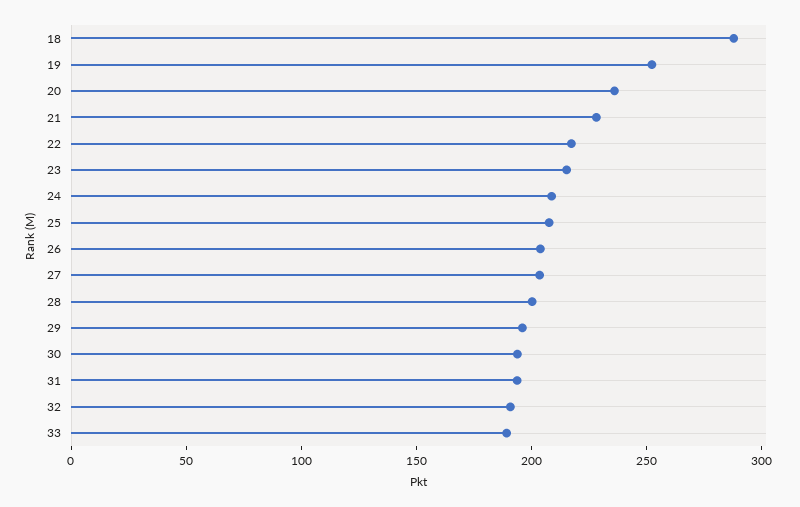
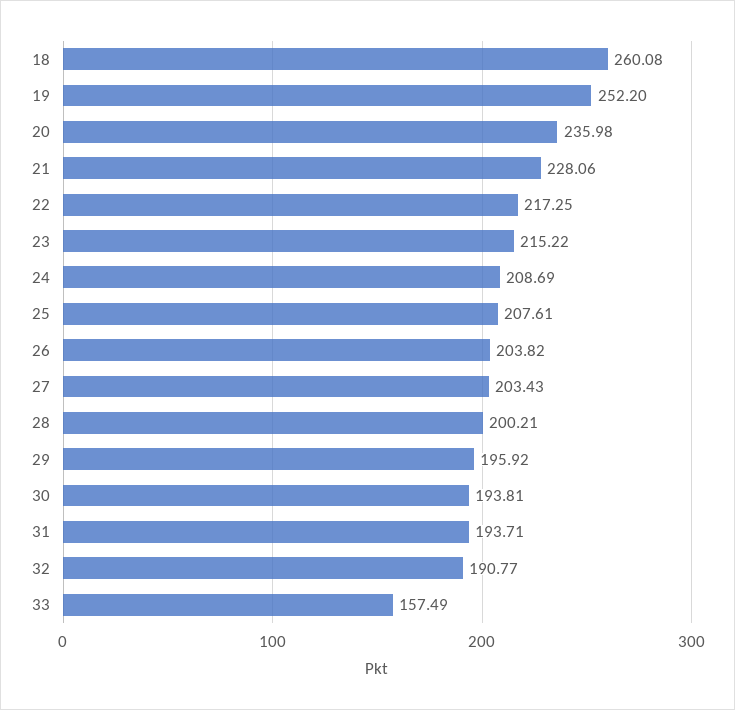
18: 290 -> 260.08
33: 190 -> 157.49

